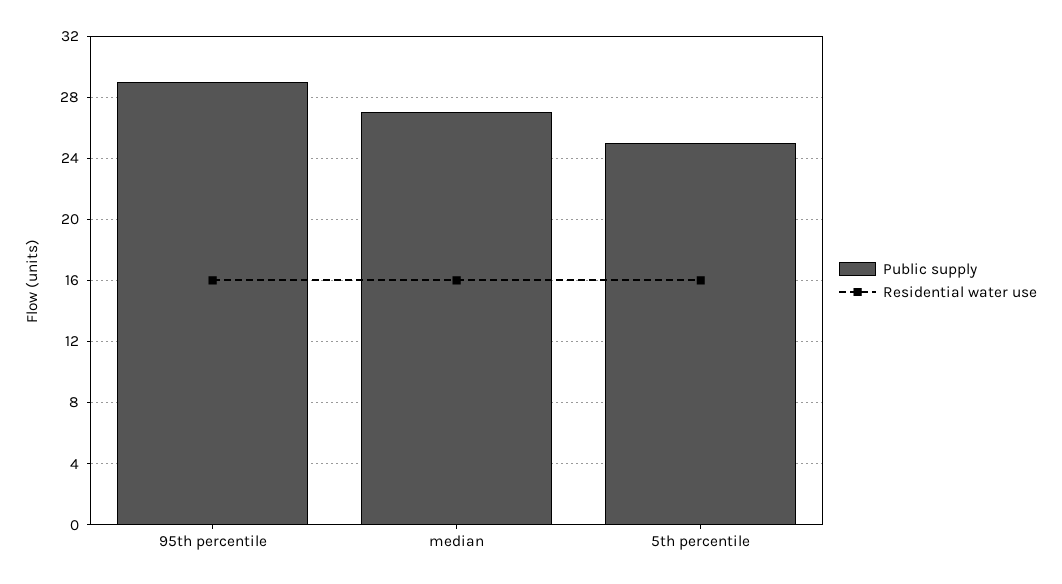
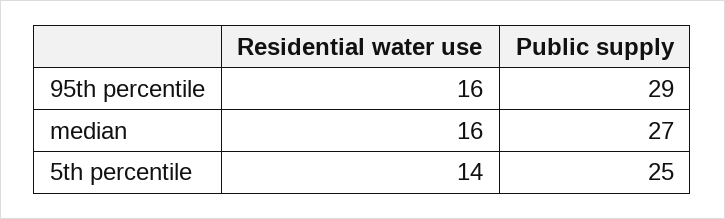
Residential water use, 5th percentile: 16 -> 14

